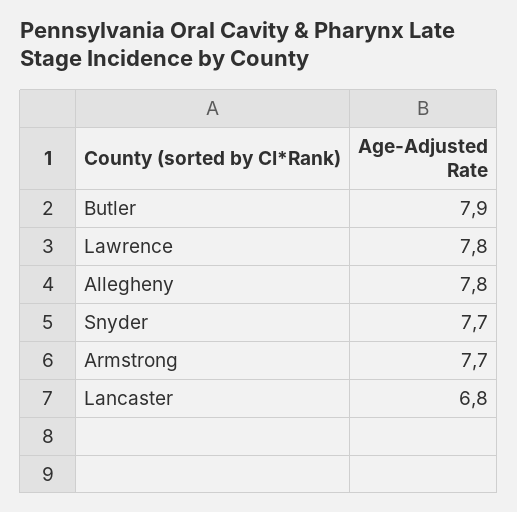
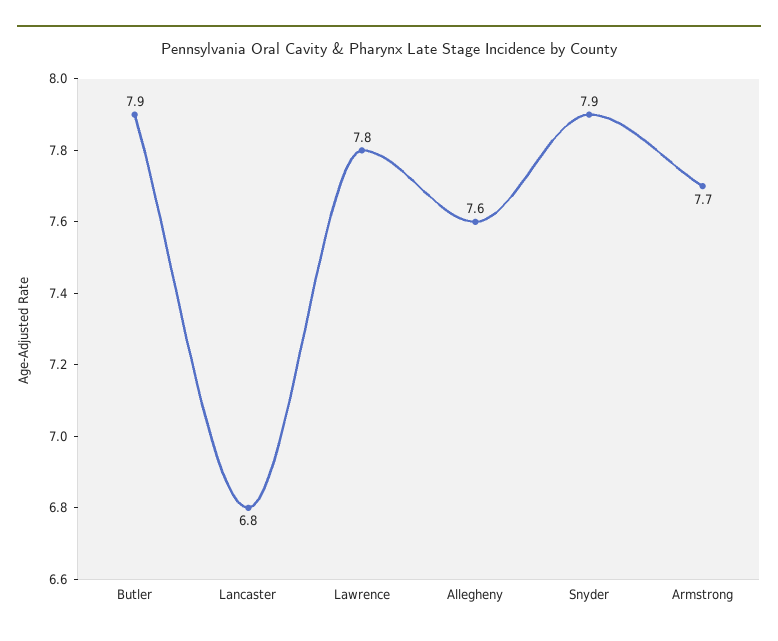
Allegheny: 7.8 -> 7.6
Snyder: 7.7 -> 7.9

